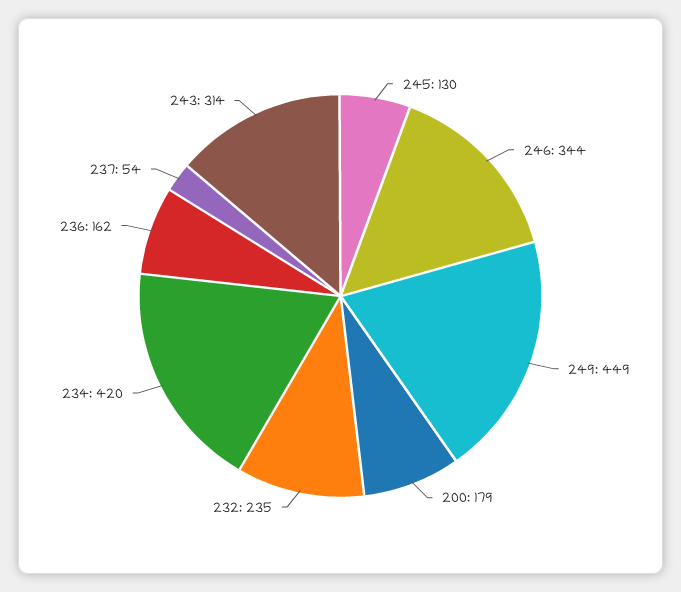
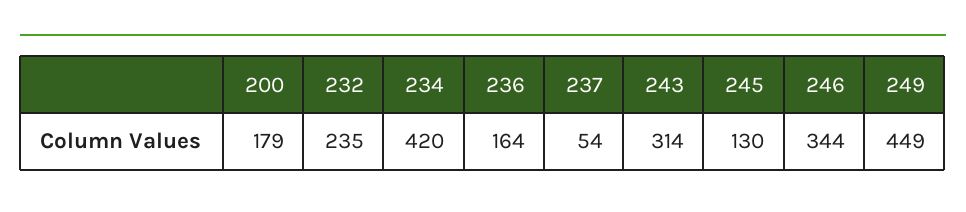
236: 162 -> 164

